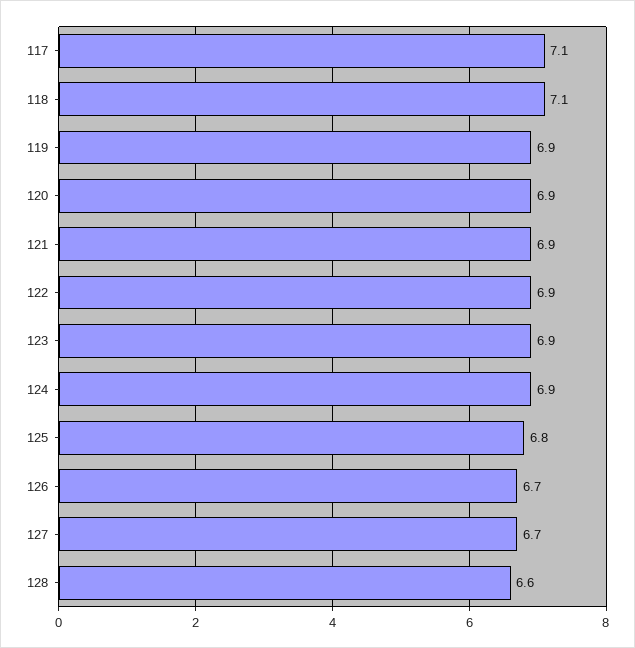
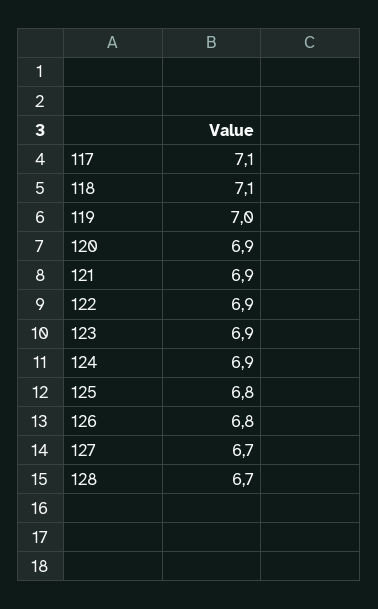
119: 6.9 -> 7
126: 6.7 -> 6.8
128: 6.6 -> 6.7

